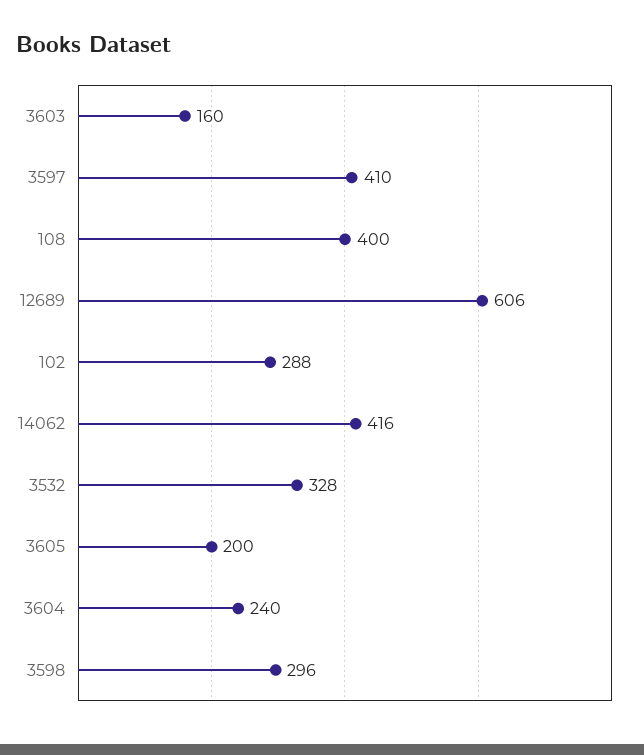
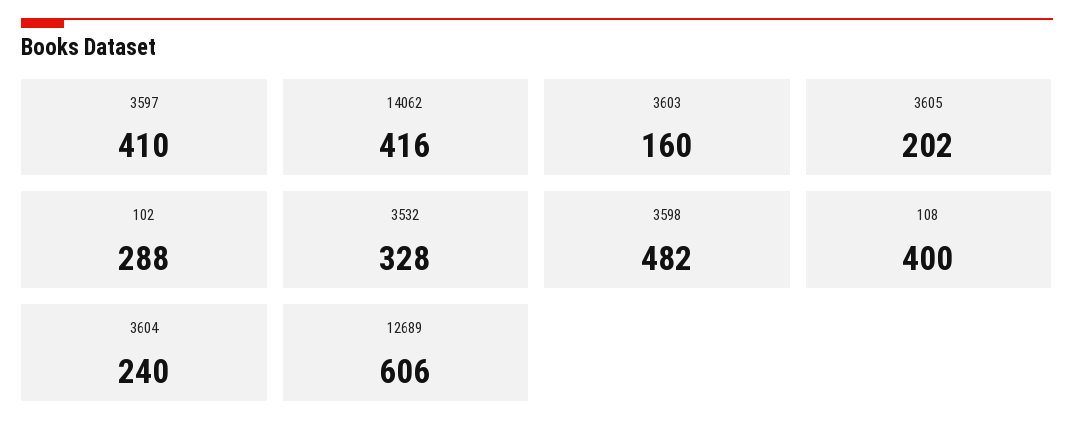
3605: 200 -> 202
3598: 296 -> 482

